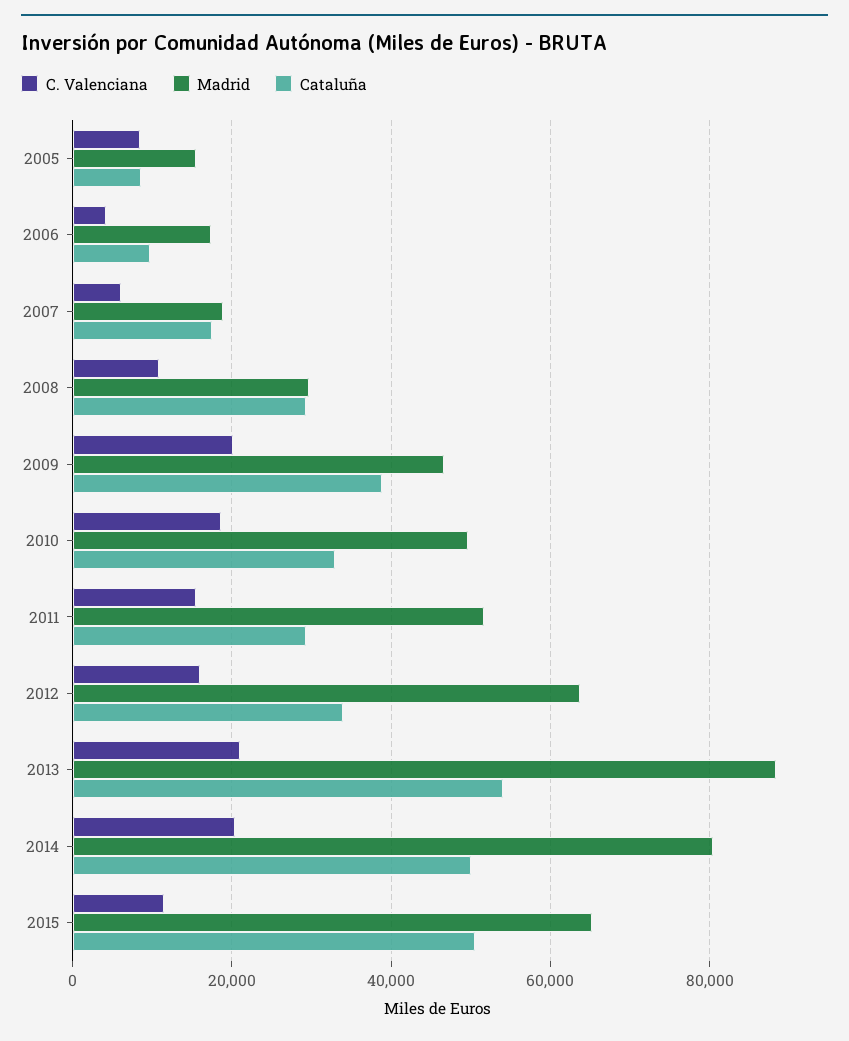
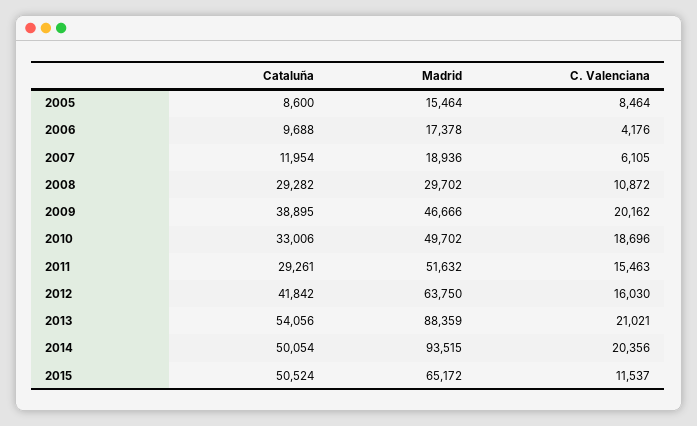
Cataluña, 2007: 18000 -> 11954
Cataluña, 2012: 34000 -> 41842
Madrid, 2014: 80000 -> 93515

